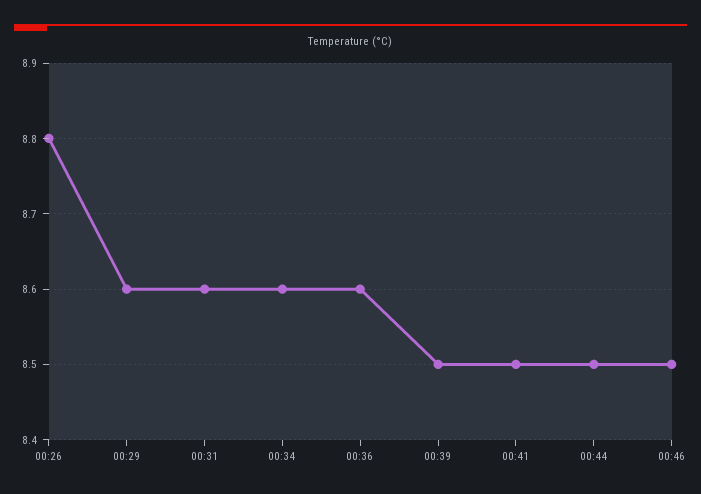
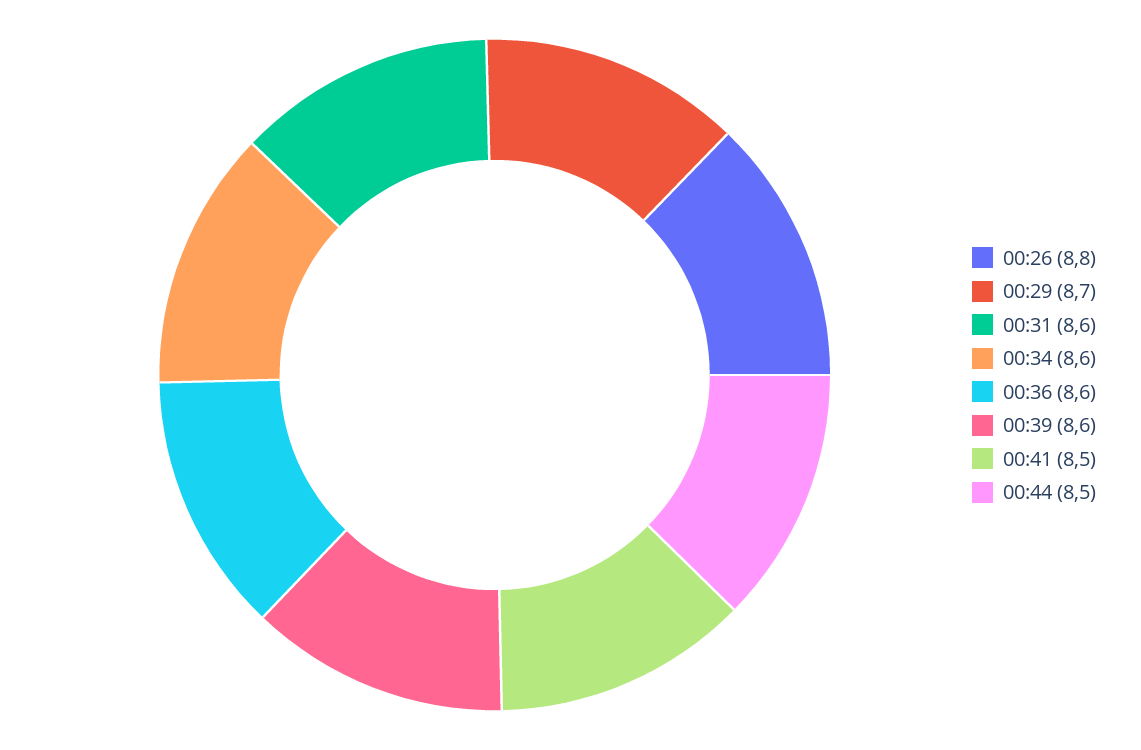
00:29: 8.6 -> 8.7
00:39: 8.5 -> 8.6
00:46: 8.5 -> none

